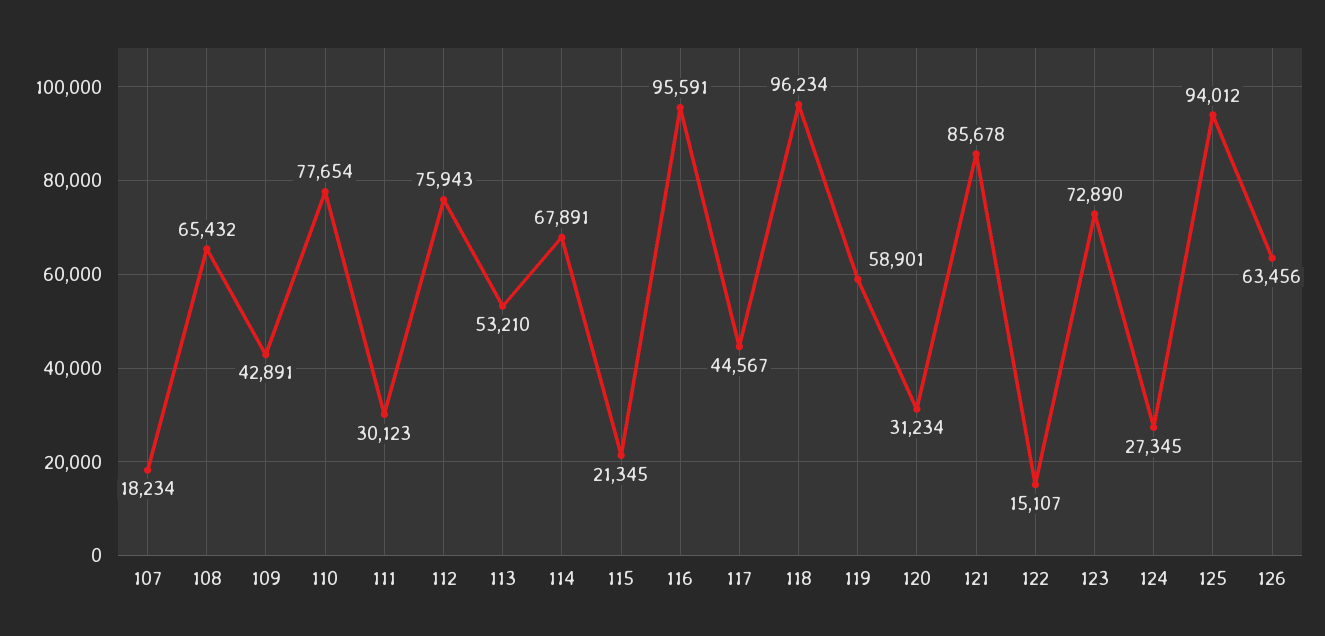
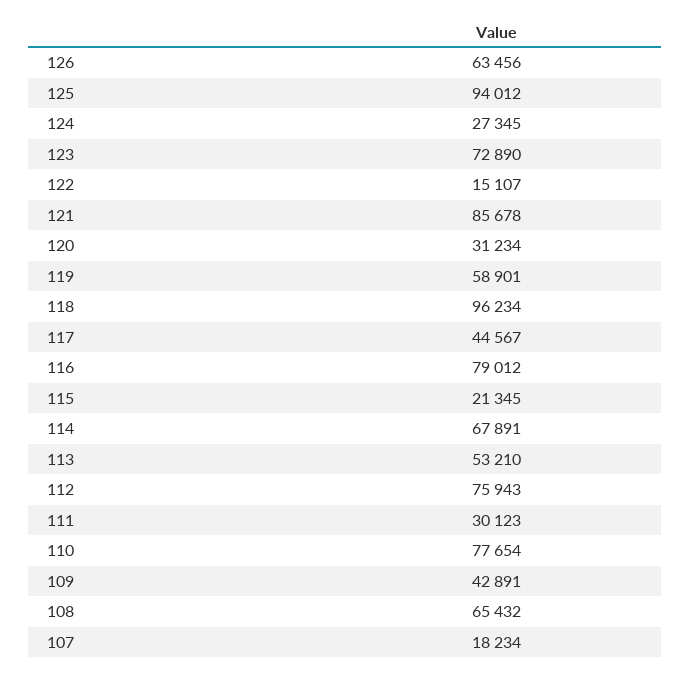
116: 95591 -> 79012

